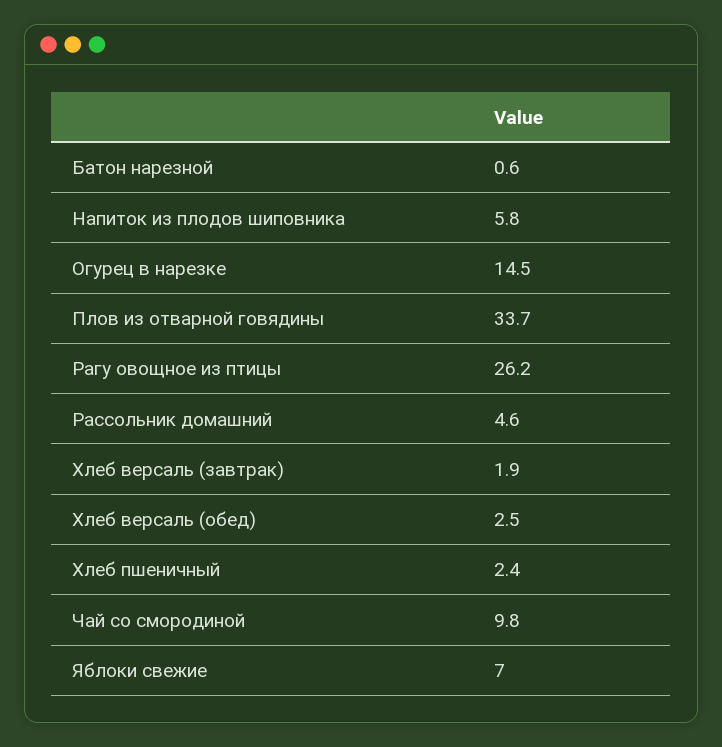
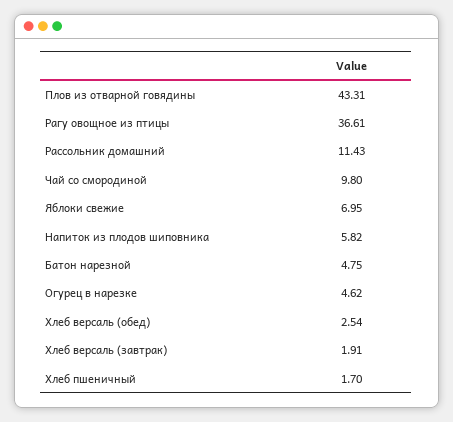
Батон нарезной: 0.6 -> 4.75
Огурец в нарезке: 14.5 -> 4.62
Плов из отварной говядины: 33.7 -> 43.31
Рагу овощное из птицы: 26.2 -> 36.61
Рассольник домашний: 4.6 -> 11.43
Хлеб пшеничный: 2.4 -> 1.7

